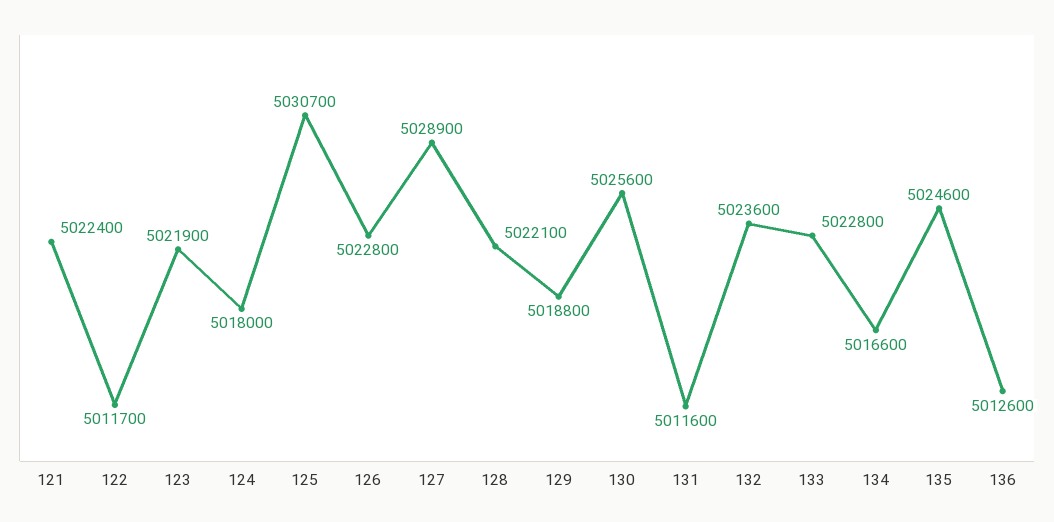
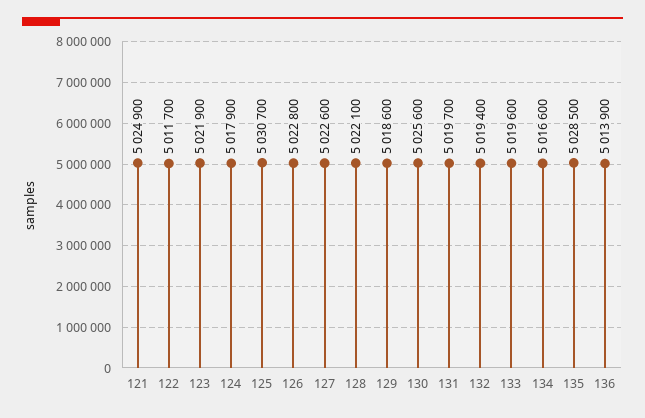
121: 5022400 -> 5024900
124: 5018000 -> 5017900
127: 5028900 -> 5022600
129: 5018800 -> 5018600
131: 5011600 -> 5019700
132: 5023600 -> 5019400
133: 5022800 -> 5019600
135: 5024600 -> 5028500
136: 5012600 -> 5013900

